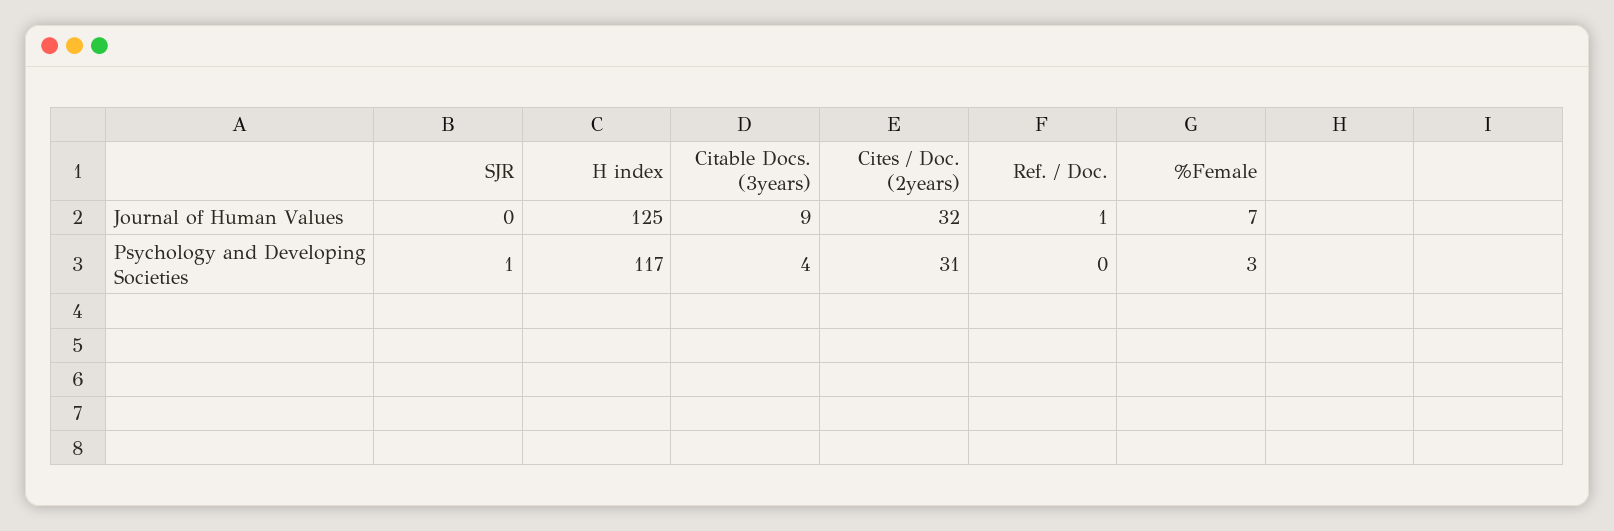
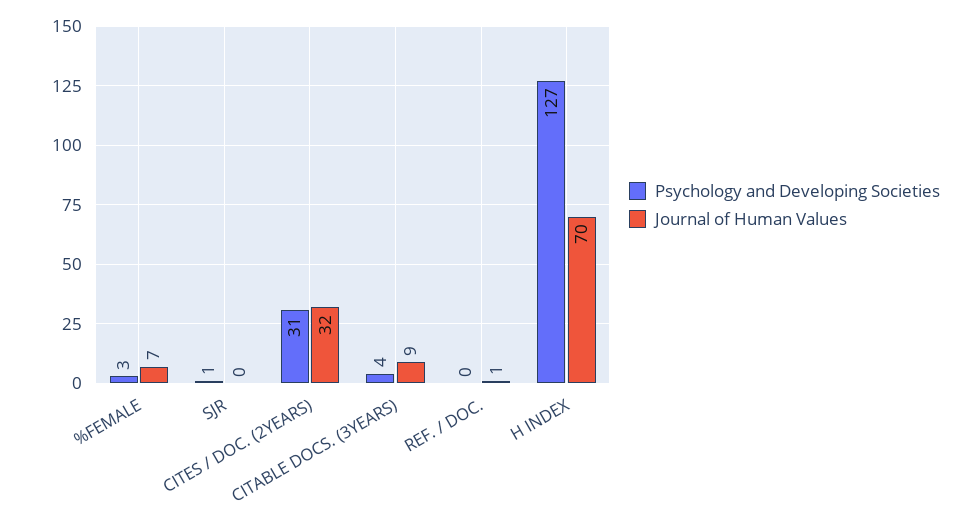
Journal of Human Values, H index: 125 -> 70
Psychology and Developing Societies, H index: 117 -> 127

